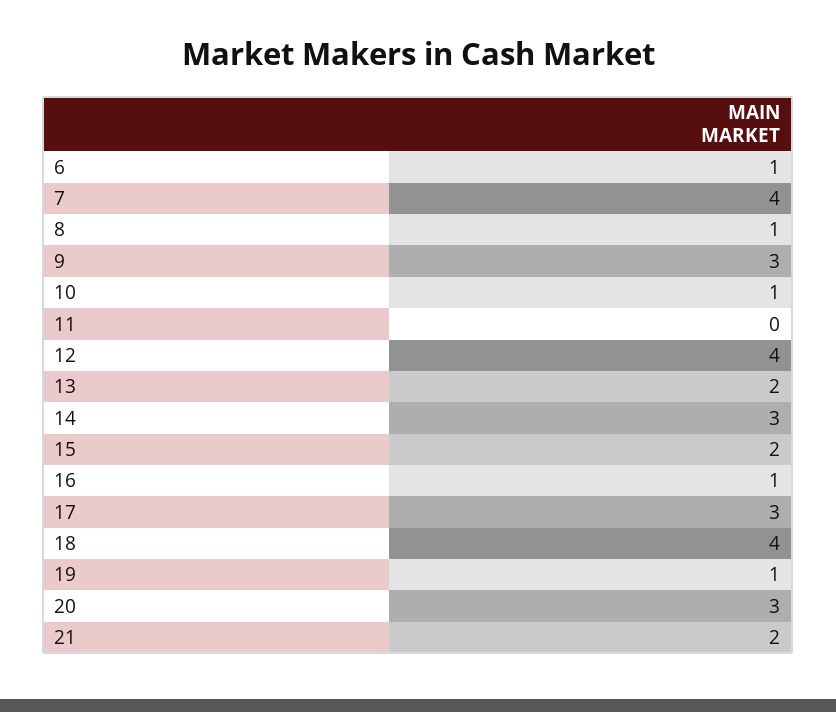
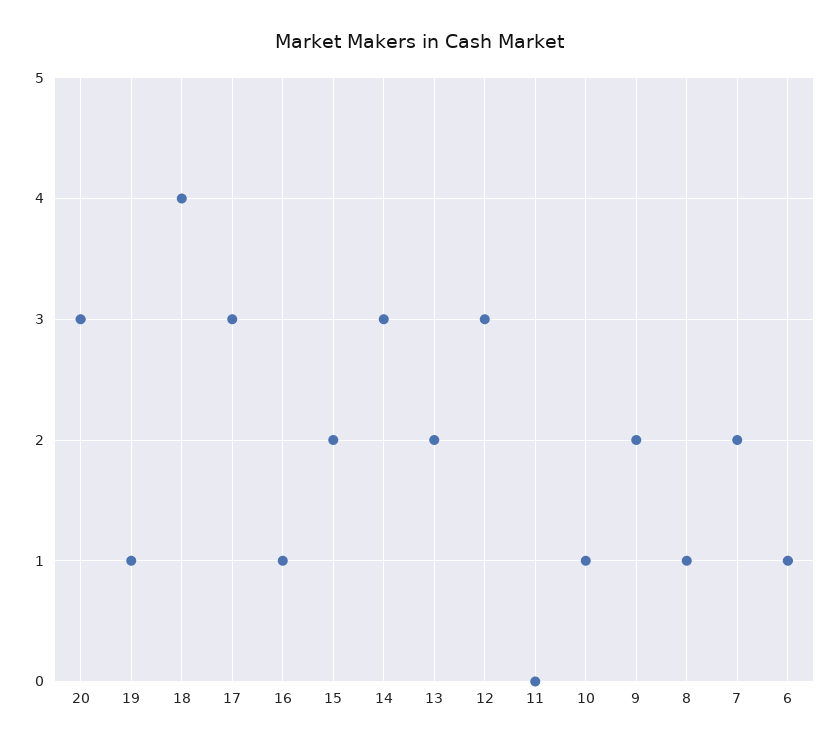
7: 4 -> 2
9: 3 -> 2
12: 4 -> 3
21: 2 -> none

